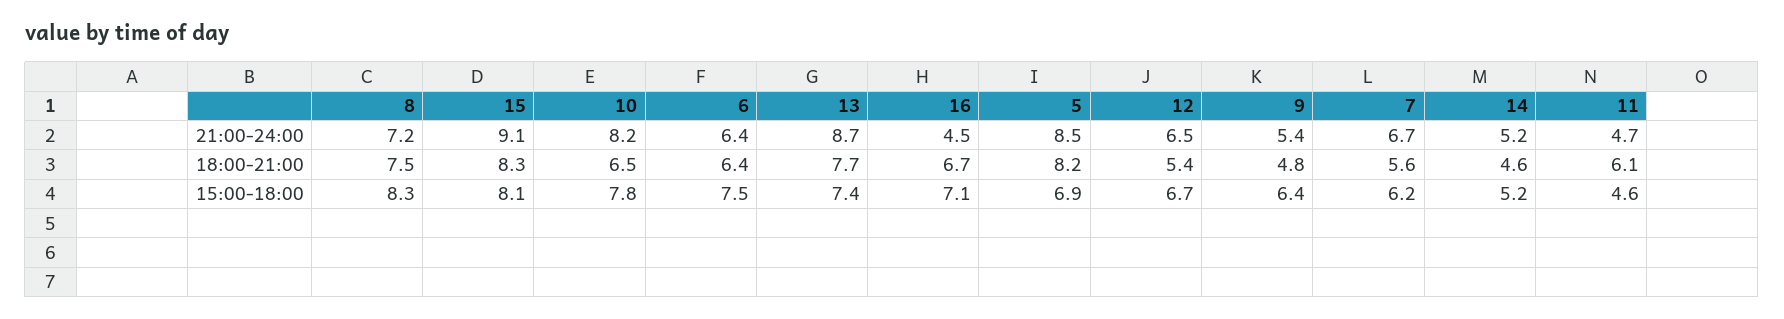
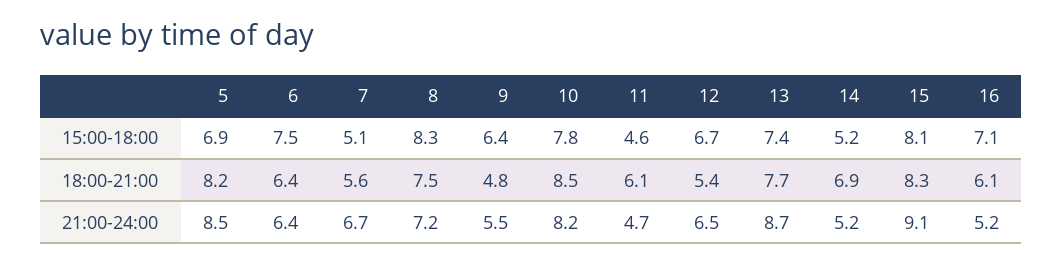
16, 21:00-24:00: 4.5 -> 5.2
9, 21:00-24:00: 5.4 -> 5.5
10, 18:00-21:00: 6.5 -> 8.5
16, 18:00-21:00: 6.7 -> 6.1
14, 18:00-21:00: 4.6 -> 6.9
7, 15:00-18:00: 6.2 -> 5.1

